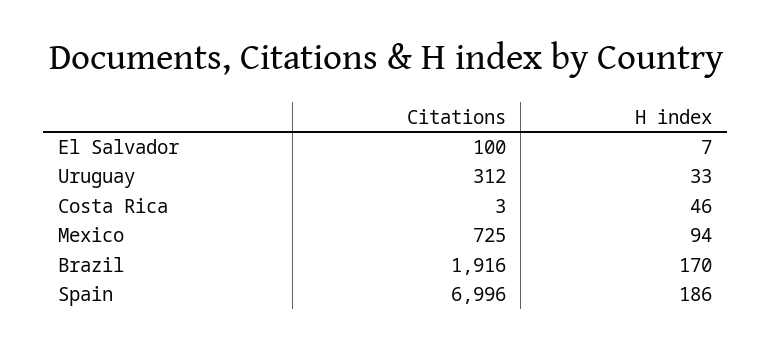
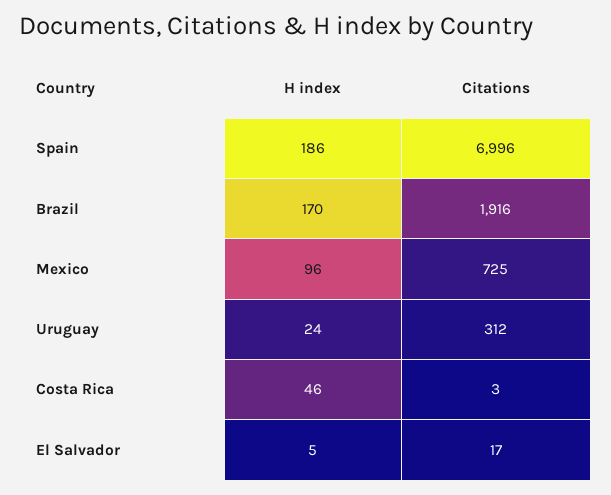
Citations, El Salvador: 100 -> 17
H index, El Salvador: 7 -> 5
H index, Uruguay: 33 -> 24
H index, Mexico: 94 -> 96

